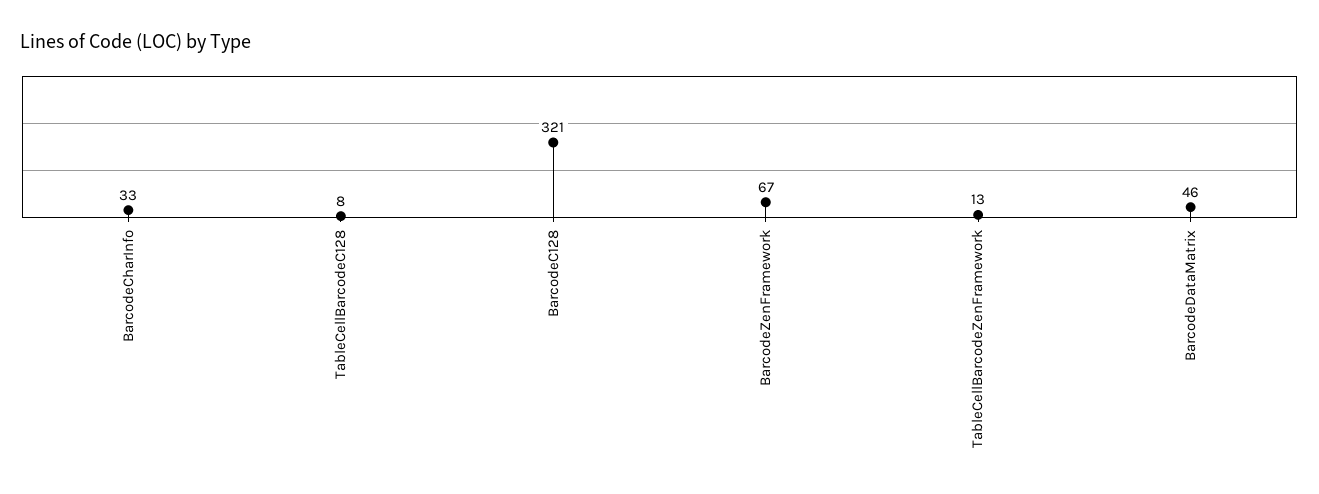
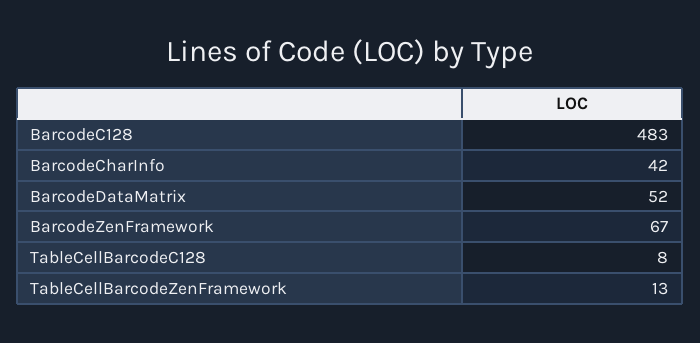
BarcodeCharInfo: 33 -> 42
BarcodeC128: 321 -> 483
BarcodeDataMatrix: 46 -> 52

